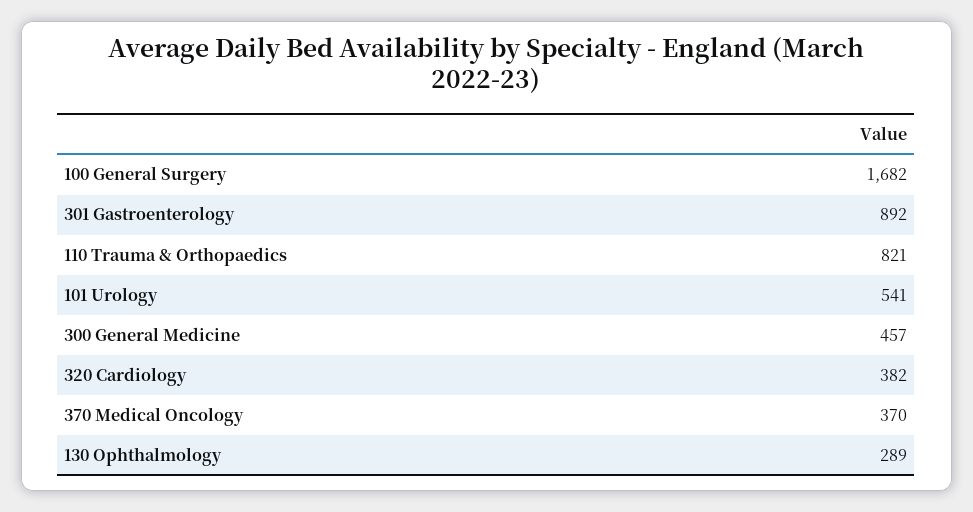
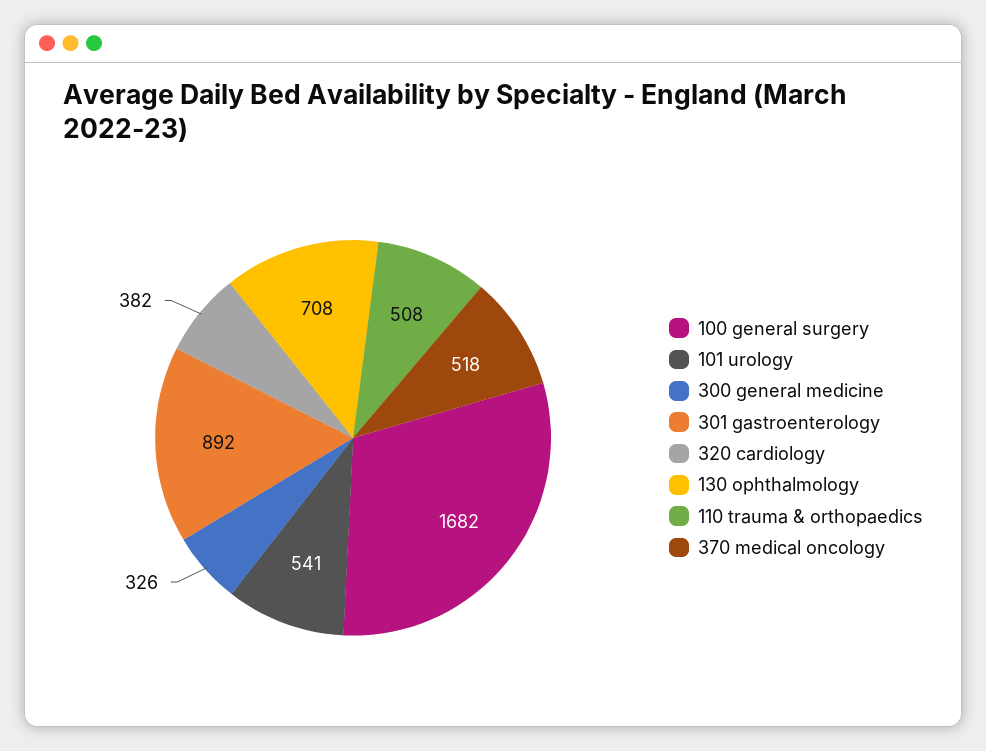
110 Trauma & Orthopaedics: 821 -> 508
300 General Medicine: 457 -> 326
370 Medical Oncology: 370 -> 518
130 Ophthalmology: 289 -> 708

